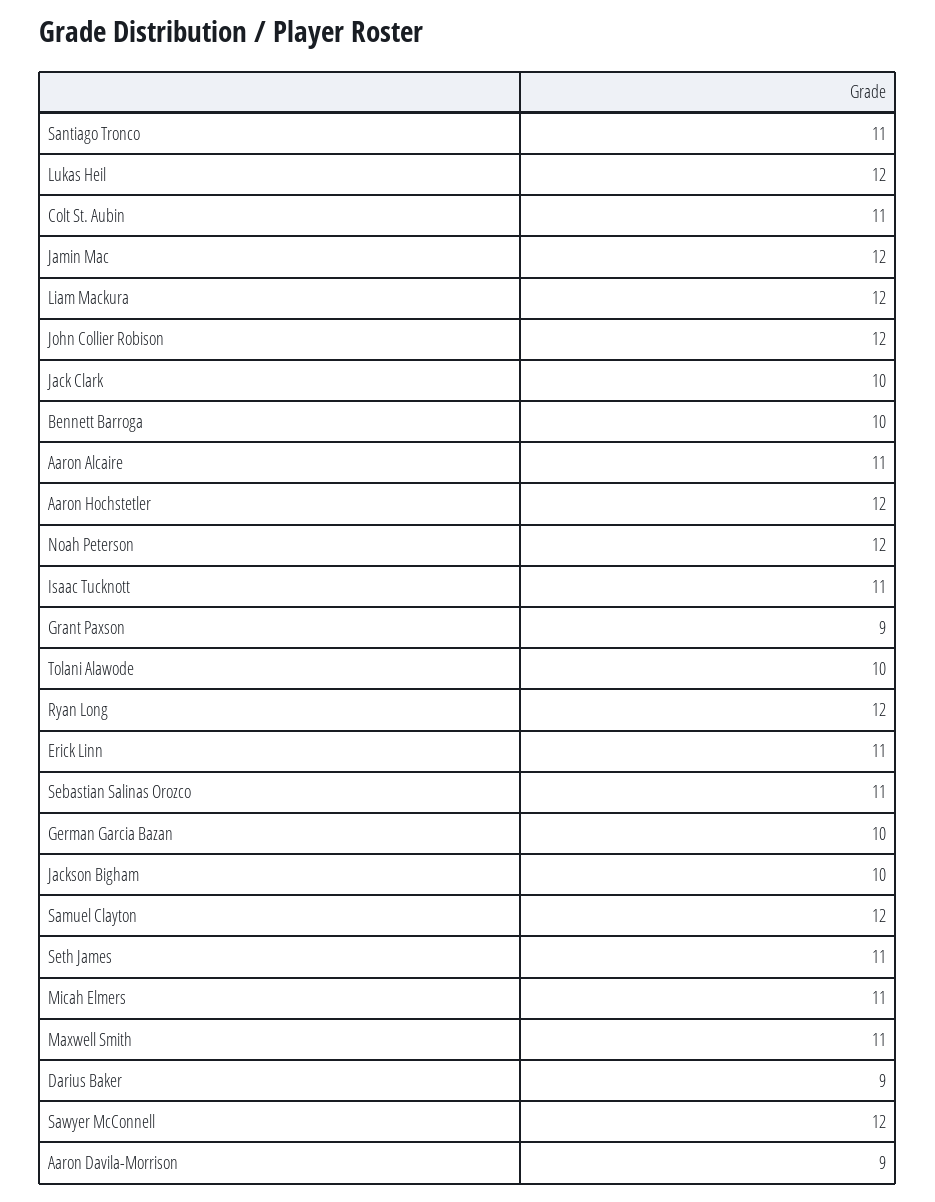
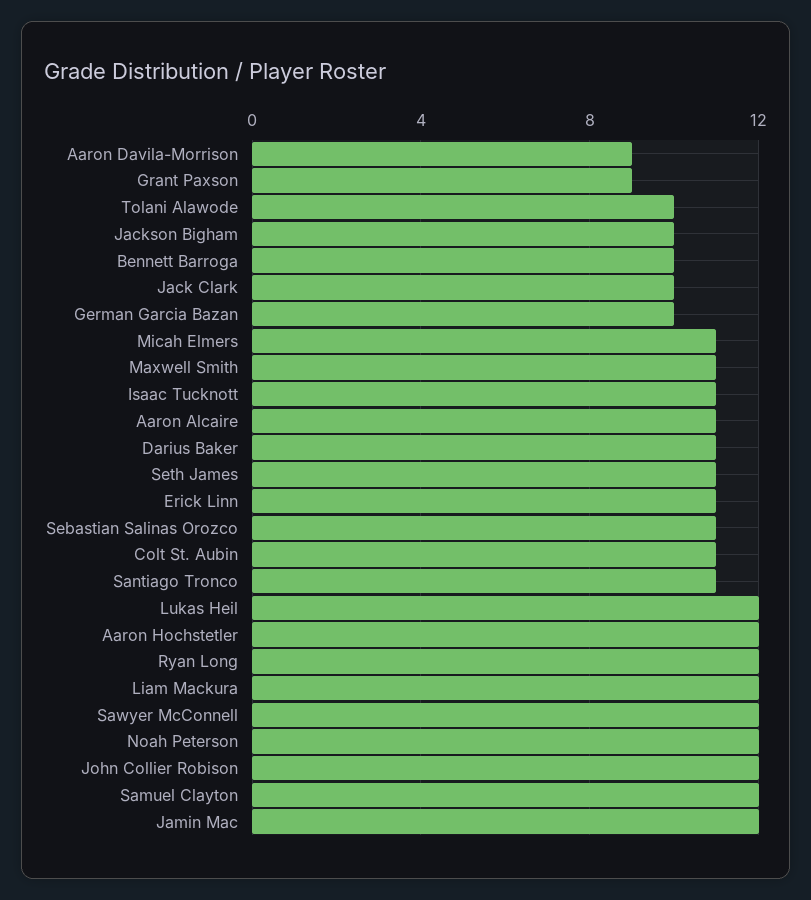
Darius Baker: 9 -> 11

